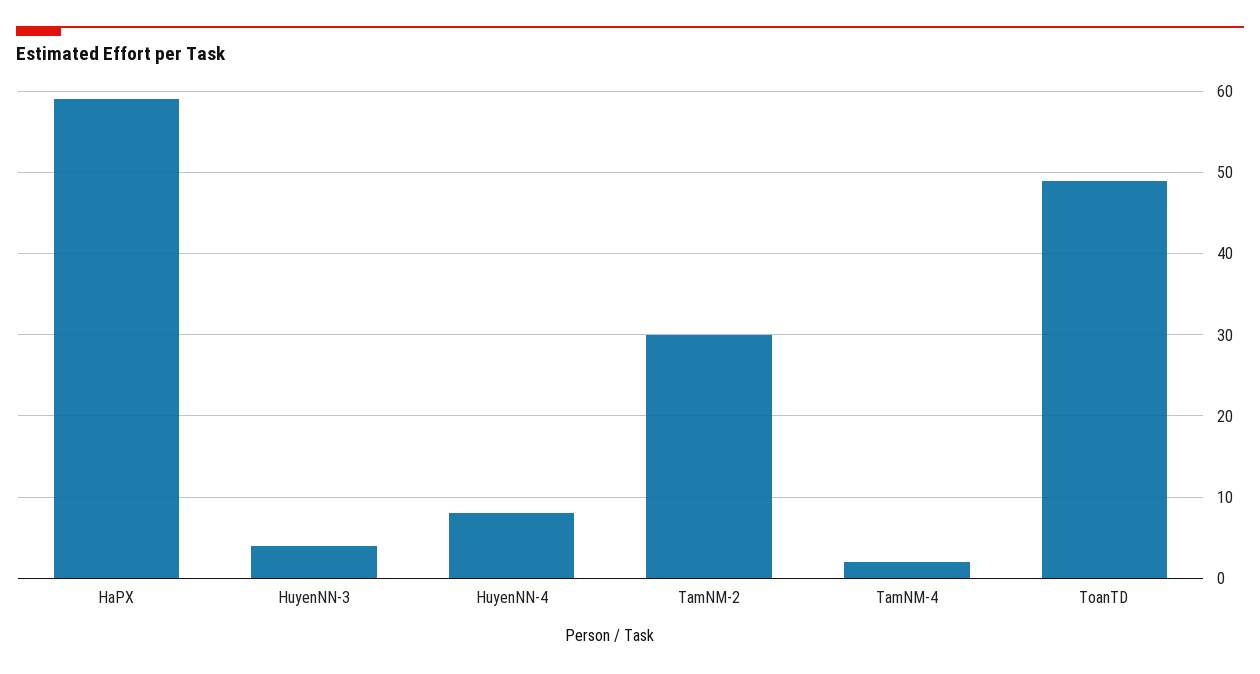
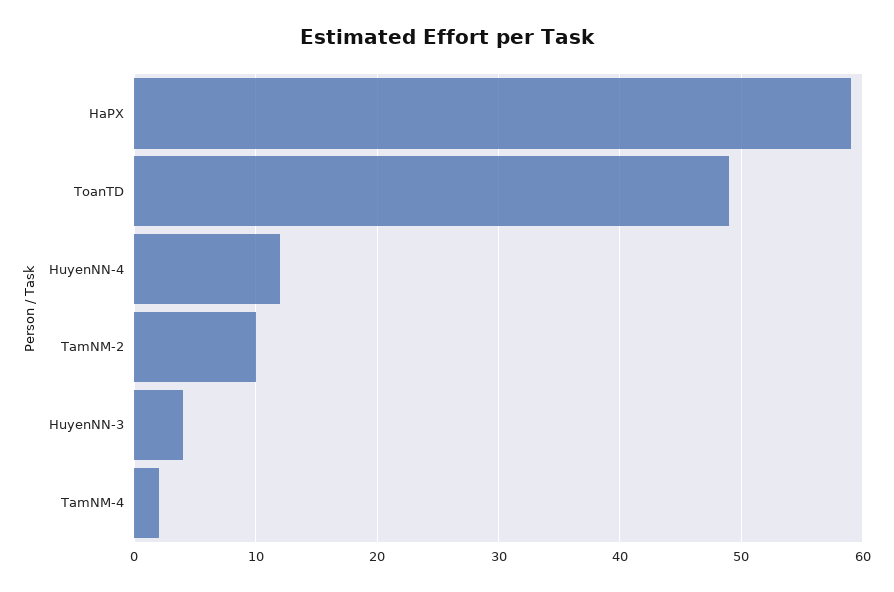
HuyenNN-4: 8 -> 12
TamNM-2: 30 -> 10

